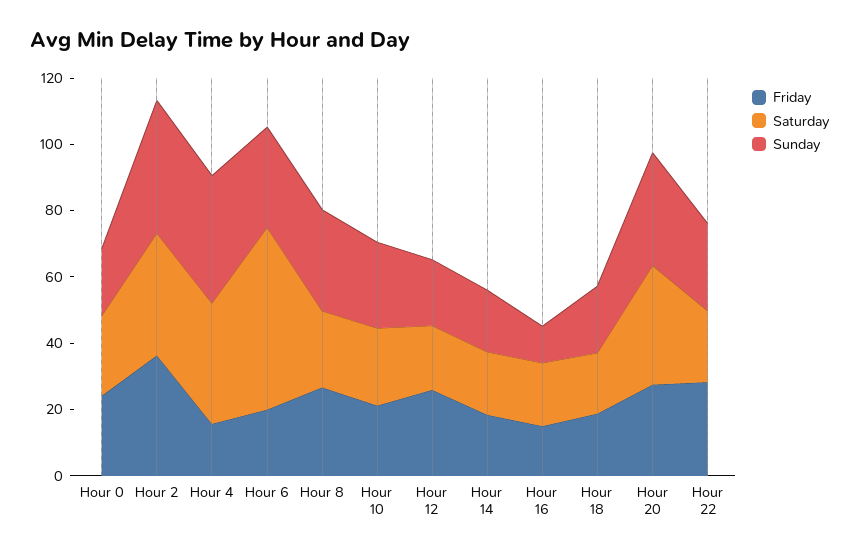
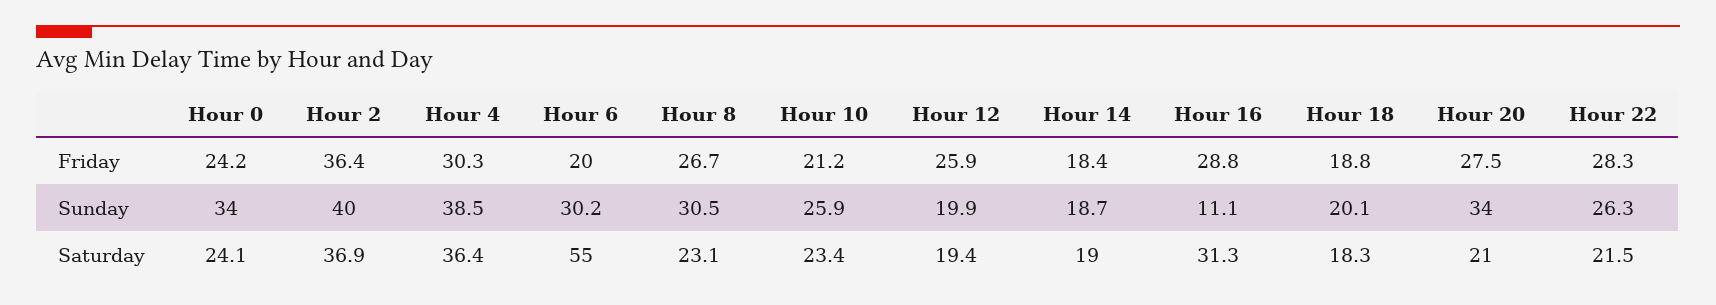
Sunday, Hour 0: 20 -> 34
Friday, Hour 4: 15 -> 30.3
Friday, Hour 16: 15 -> 28.8
Saturday, Hour 16: 20 -> 31.3
Saturday, Hour 20: 35 -> 21

